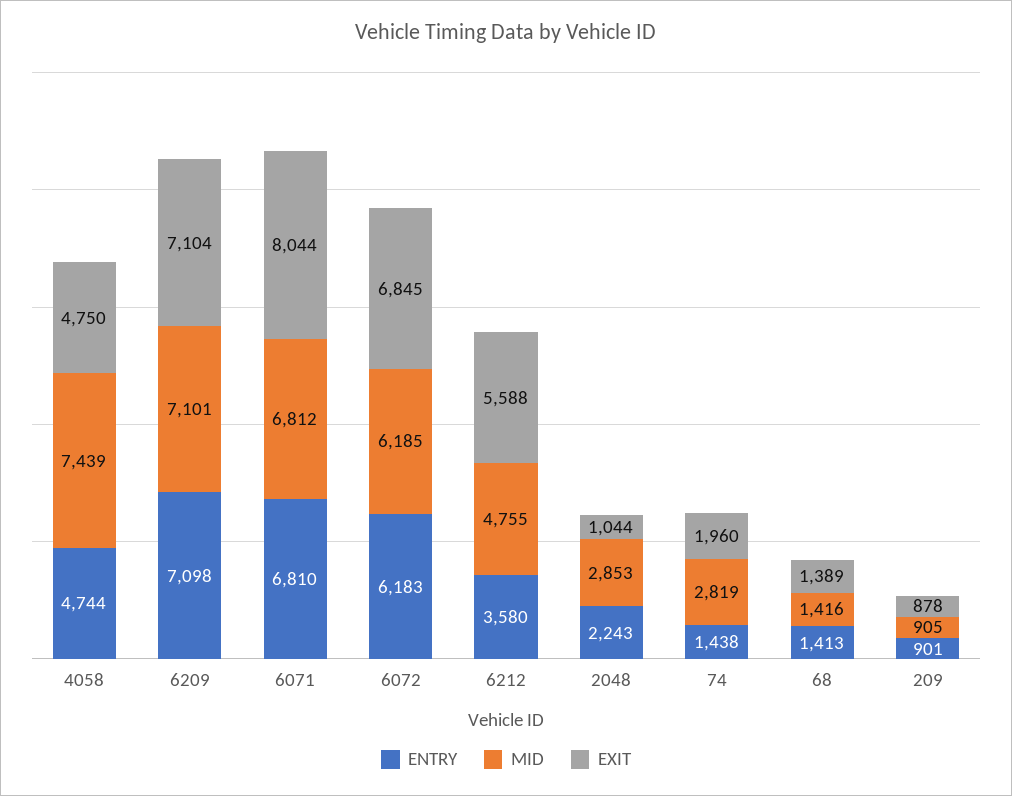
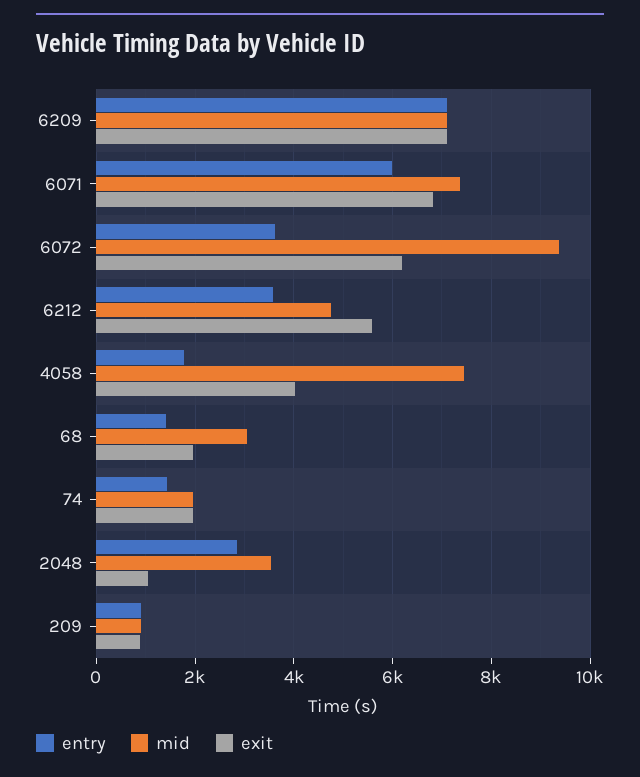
ENTRY, 4058: 4744 -> 1800
EXIT, 4058: 4750 -> 4000
ENTRY, 6071: 6810 -> 6000
MID, 6071: 6812 -> 7400
EXIT, 6071: 8044 -> 6800
ENTRY, 6072: 6183 -> 3600
MID, 6072: 6185 -> 9400
EXIT, 6072: 6845 -> 6200
ENTRY, 2048: 2243 -> 2800
MID, 2048: 2853 -> 3600
MID, 74: 2819 -> 2000
MID, 68: 1416 -> 3000
EXIT, 68: 1389 -> 2000

